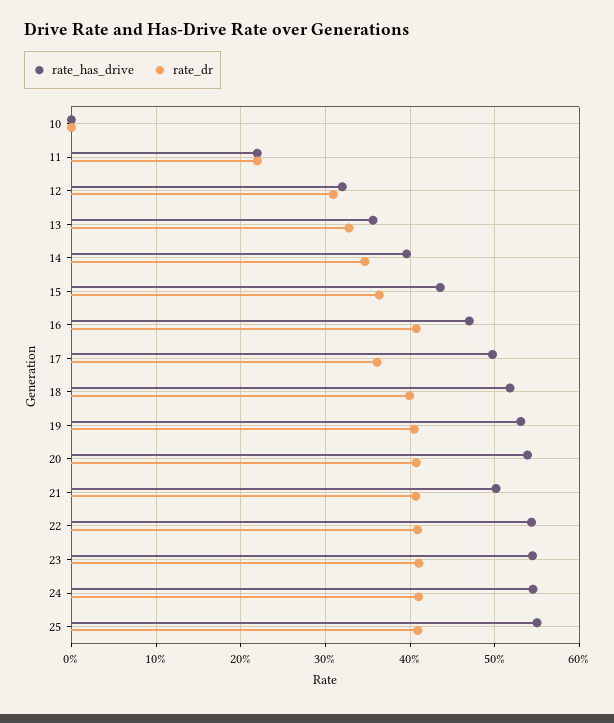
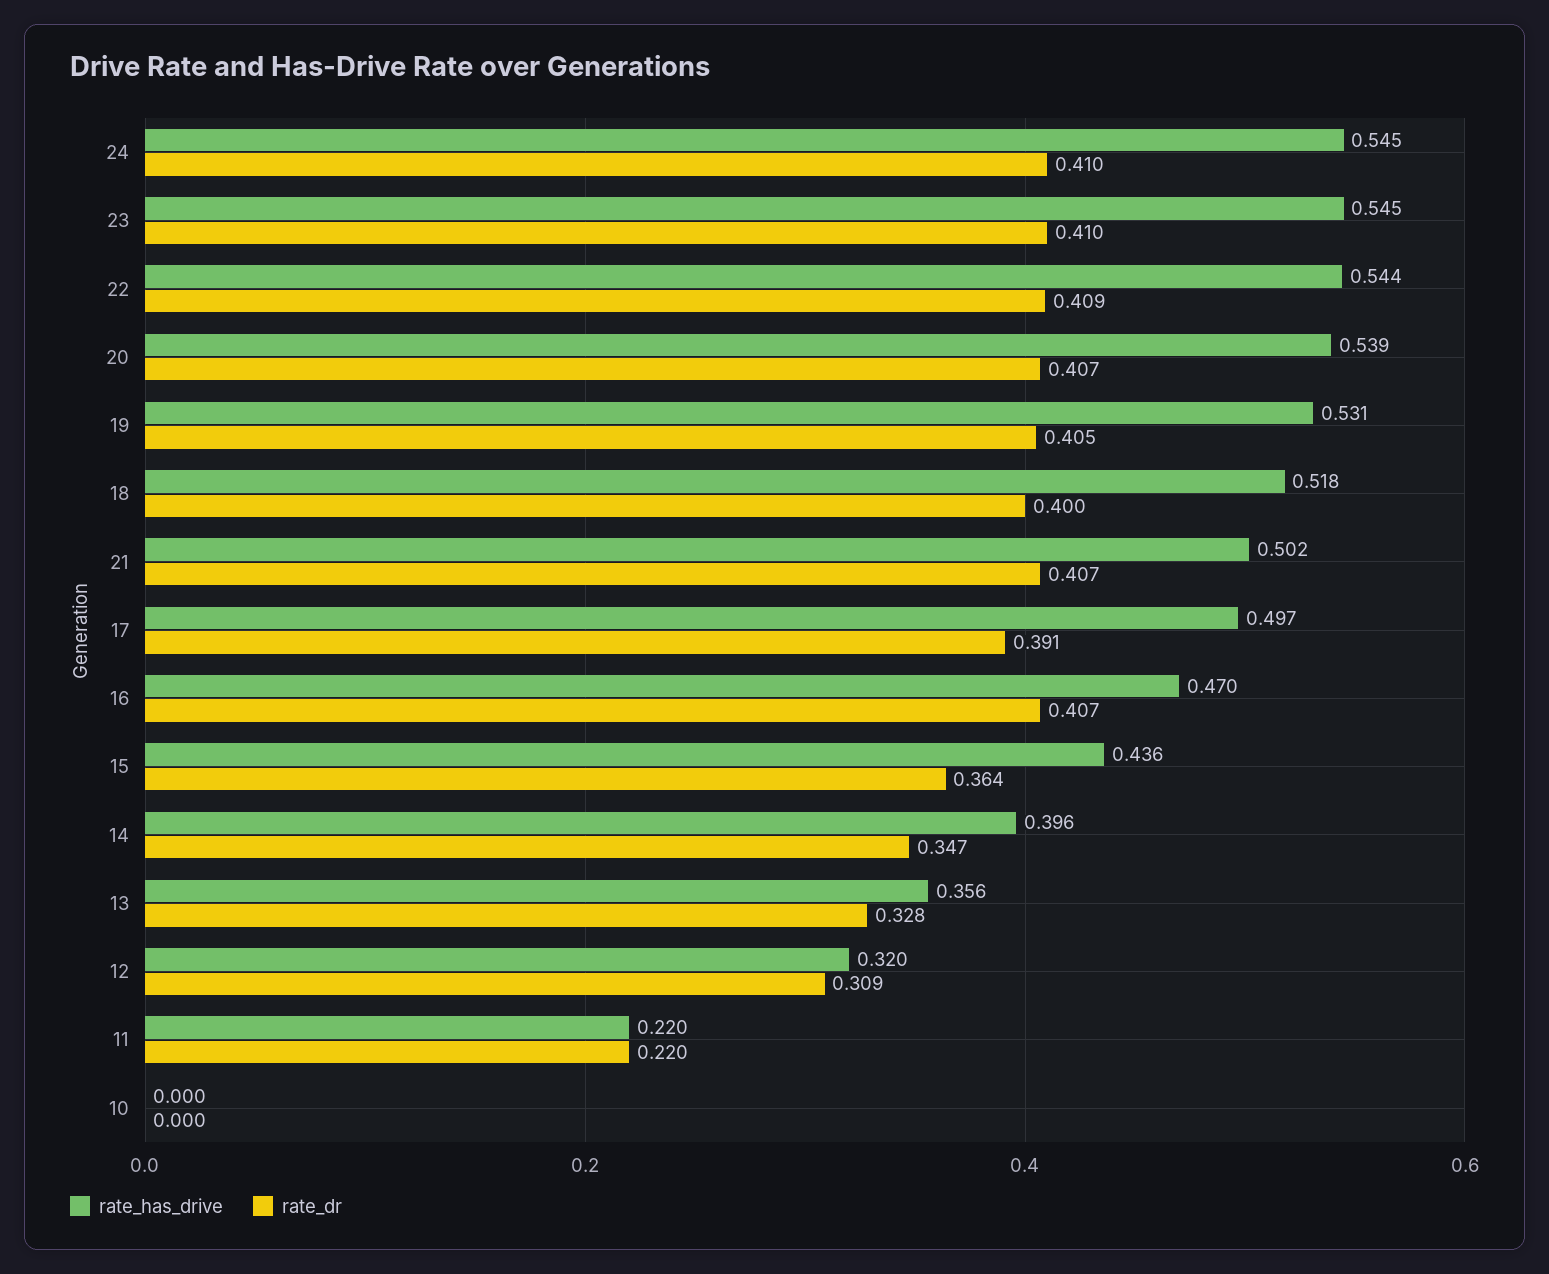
rate_dr, 17: 0.36 -> 0.391
rate_has_drive, 25: 0.55 -> none
rate_dr, 25: 0.41 -> none

